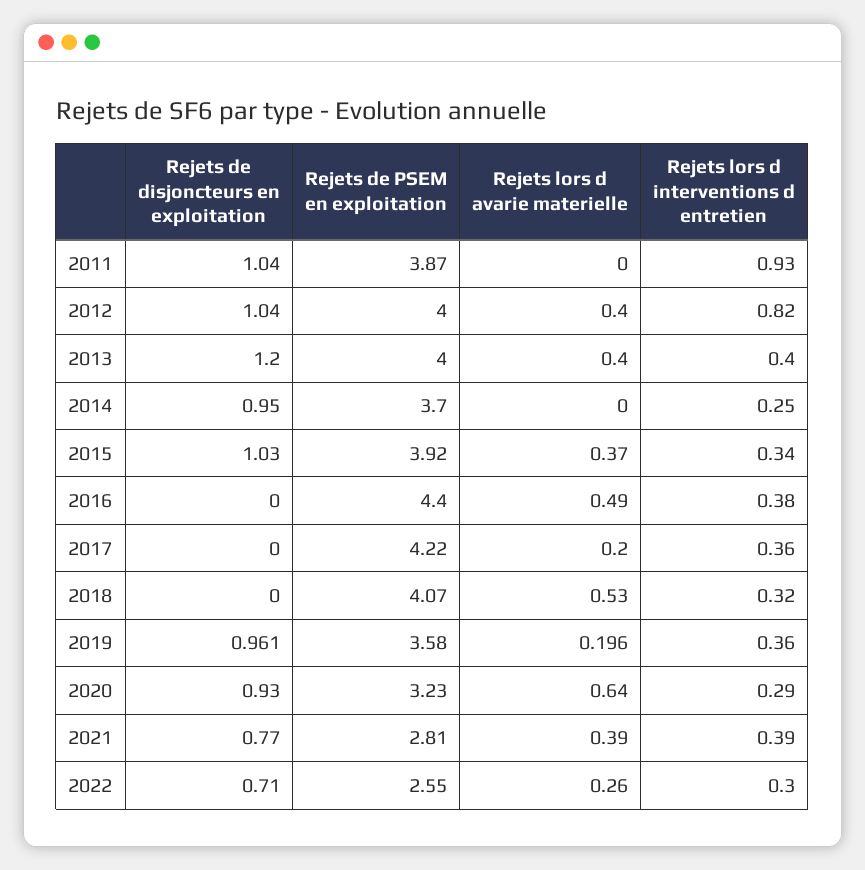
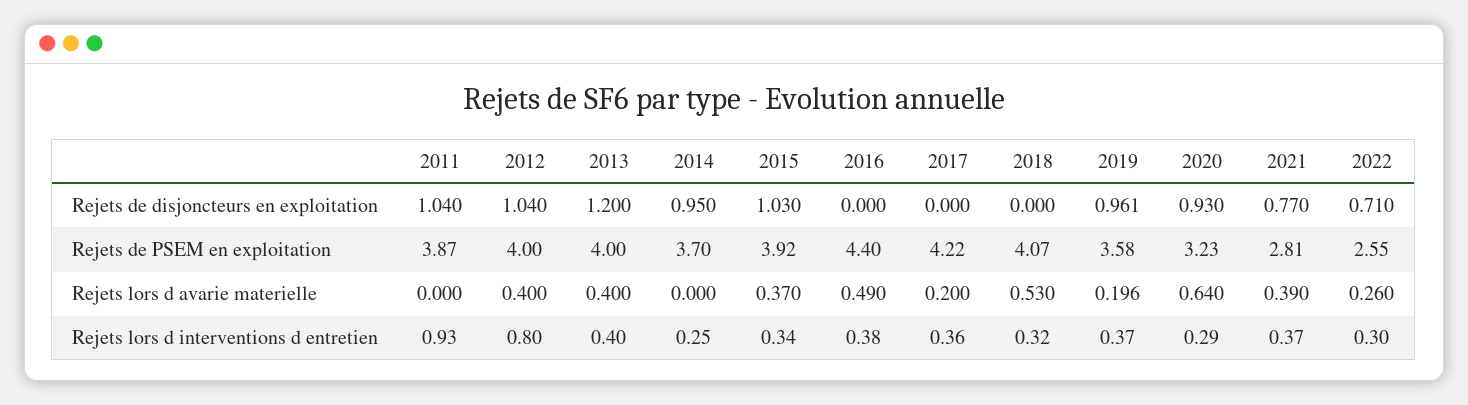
Rejets lors d interventions d entretien, 2012: 0.82 -> 0.8
Rejets lors d interventions d entretien, 2019: 0.36 -> 0.37
Rejets lors d interventions d entretien, 2021: 0.39 -> 0.37

